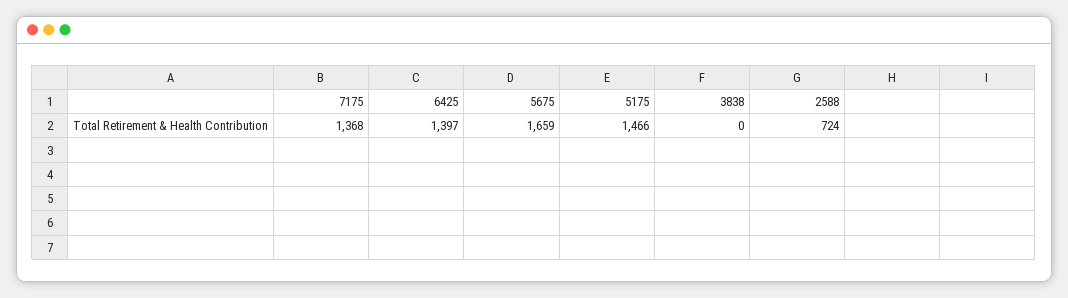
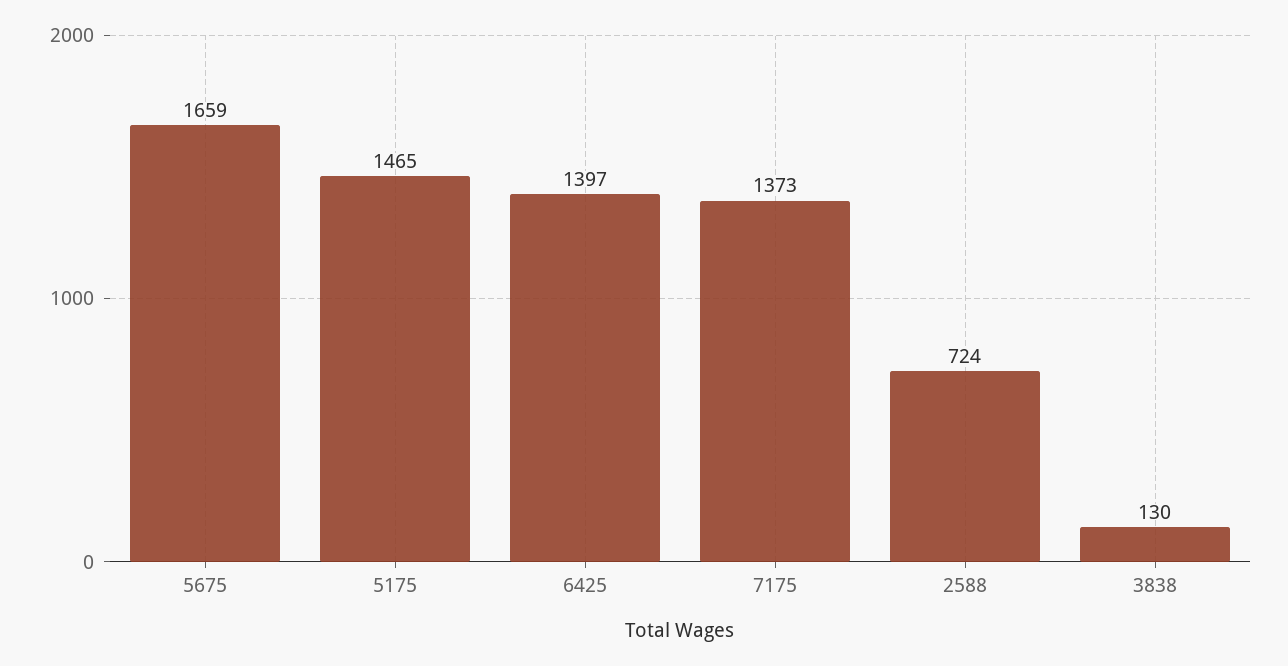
7175: 1368 -> 1373
5175: 1466 -> 1465
3838: 0 -> 130

